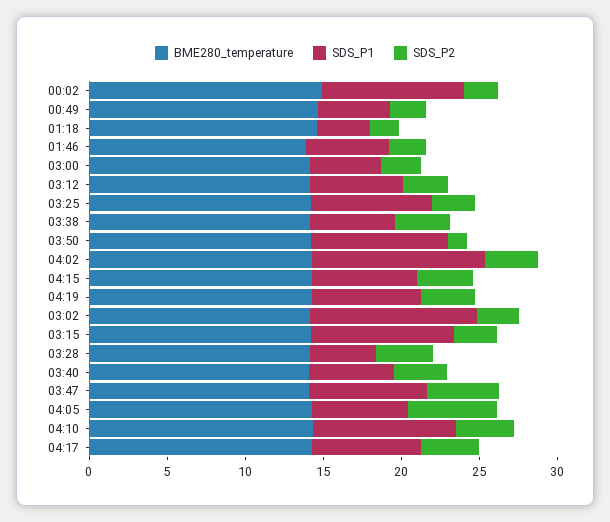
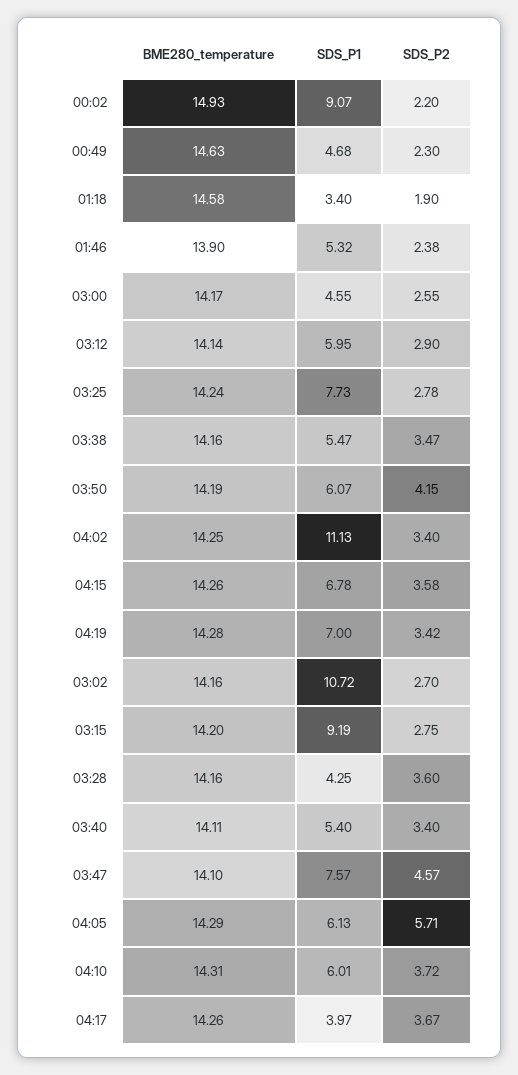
SDS_P1, 03:50: 9 -> 6.07
SDS_P2, 03:50: 1 -> 4.15
SDS_P1, 04:10: 9 -> 6.01
SDS_P1, 04:17: 7 -> 3.97

